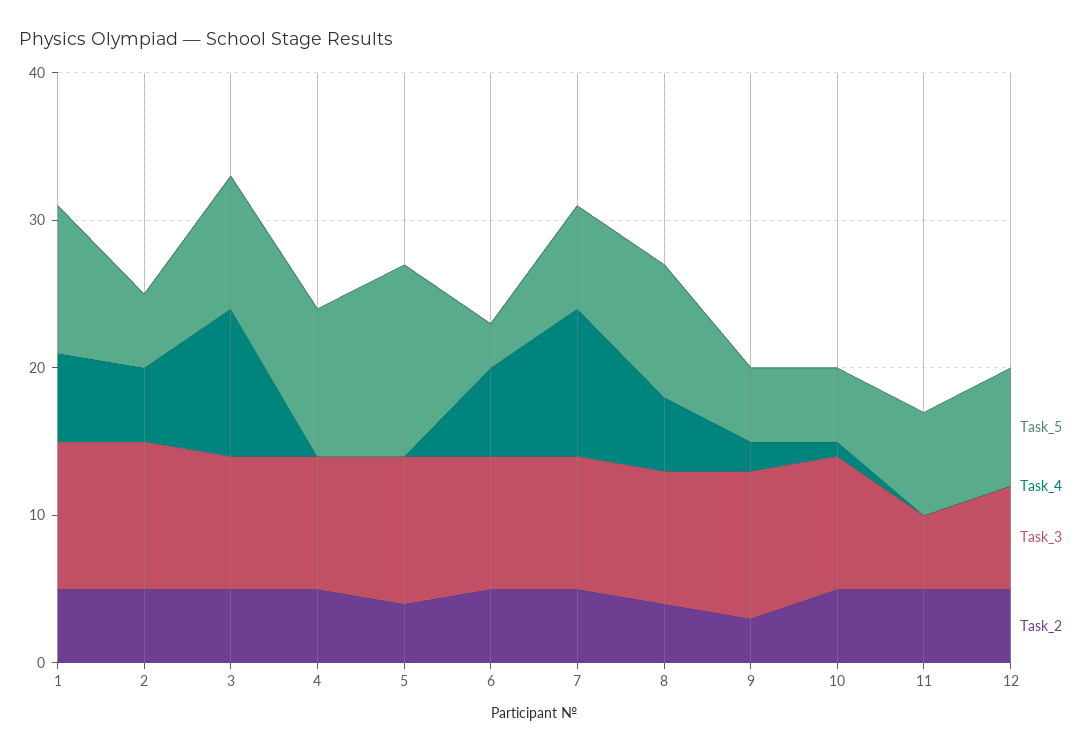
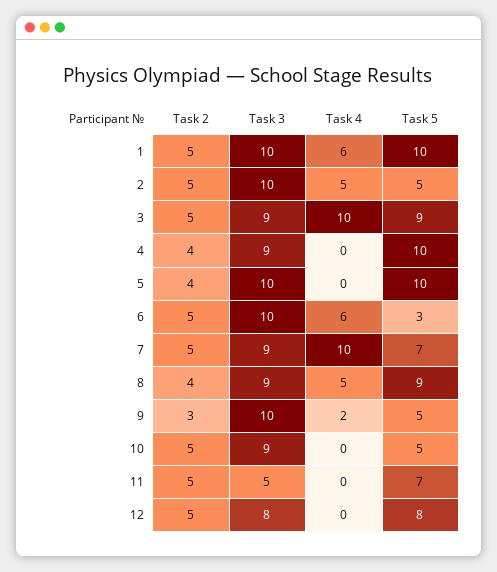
Task_2, 4: 5 -> 4
Task_5, 5: 13 -> 10
Task_3, 6: 9 -> 10
Task_4, 10: 1 -> 0
Task_3, 12: 7 -> 8

